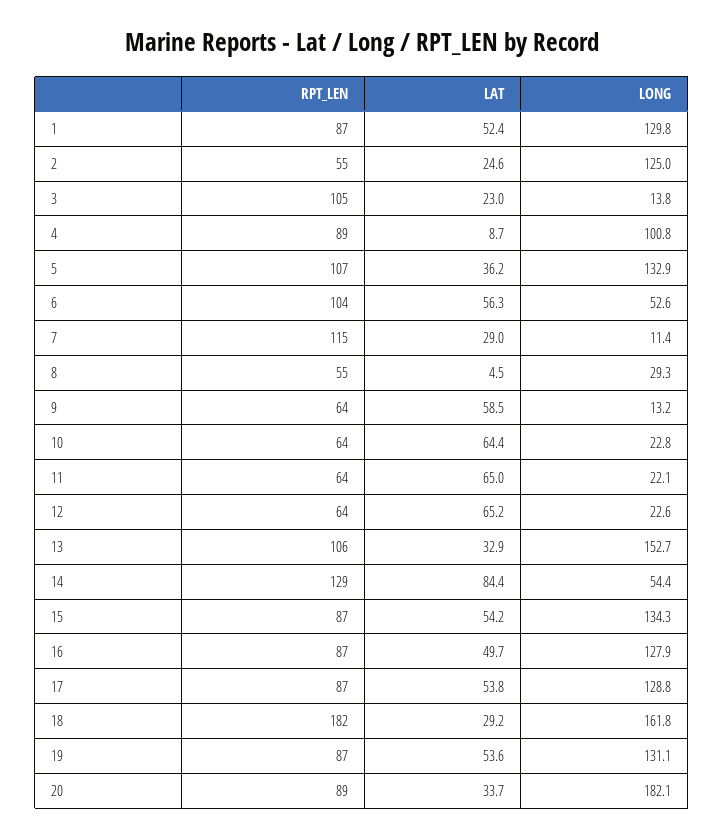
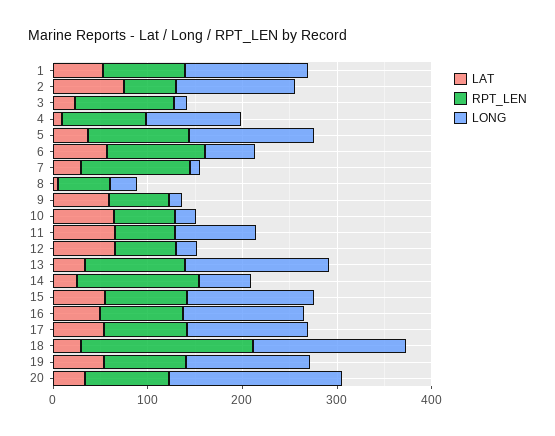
LAT, 2: 24.6 -> 80
LONG, 11: 22.1 -> 80
LAT, 14: 84.4 -> 20

